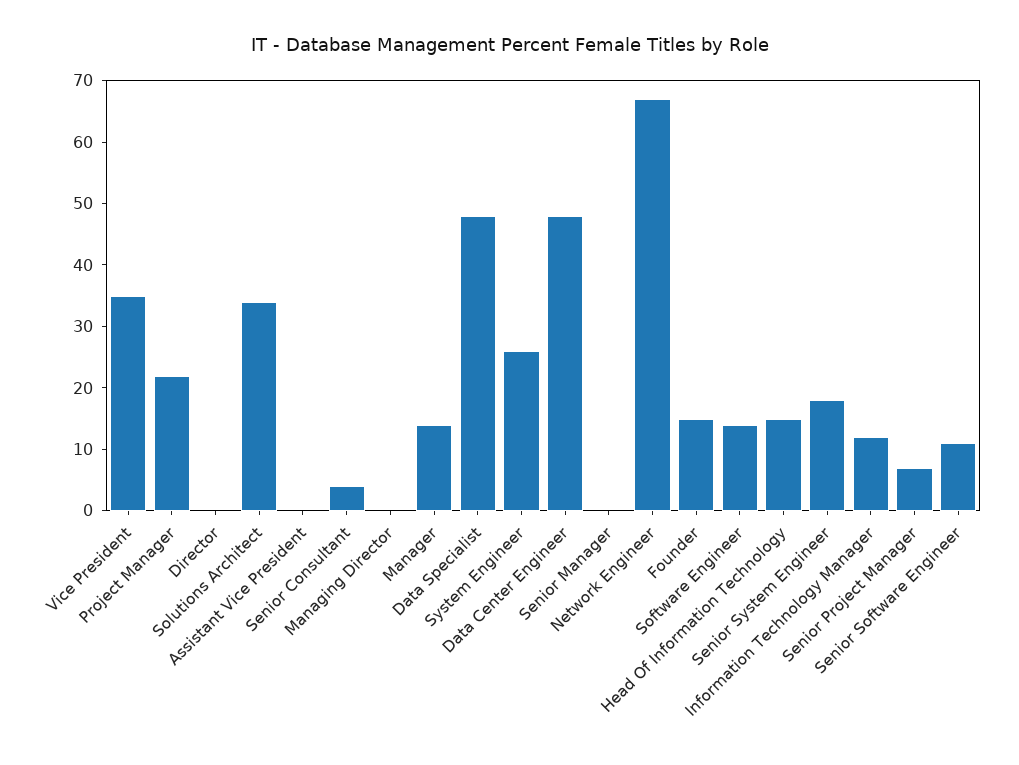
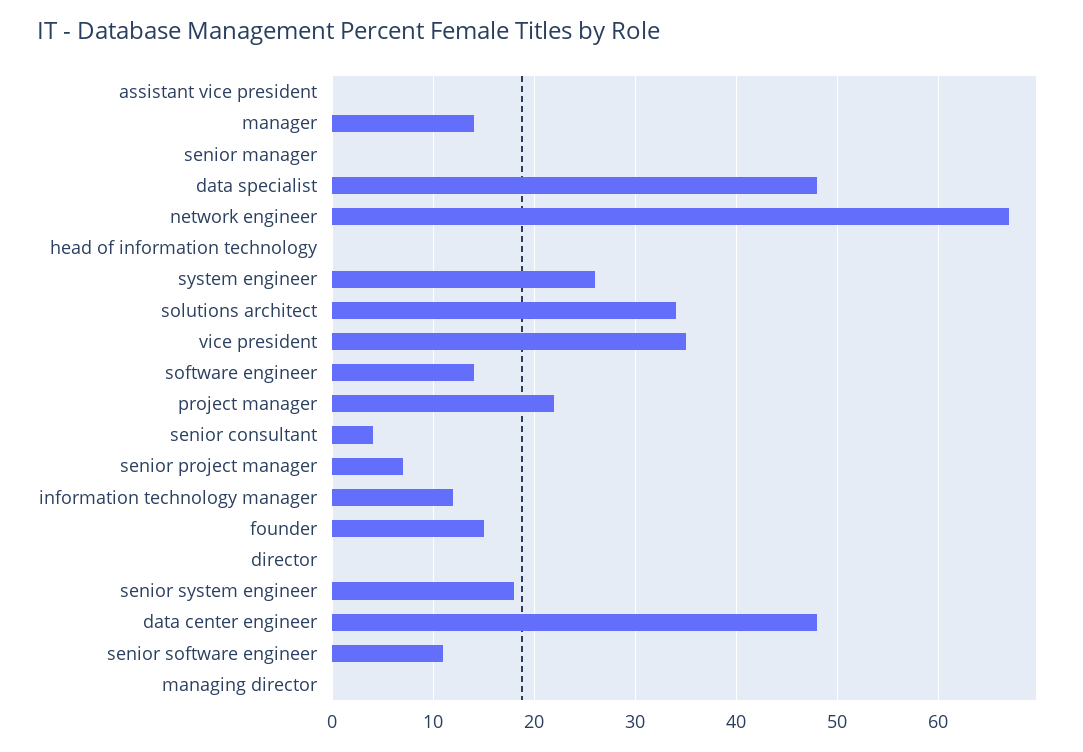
Head Of Information Technology: 15 -> 0

